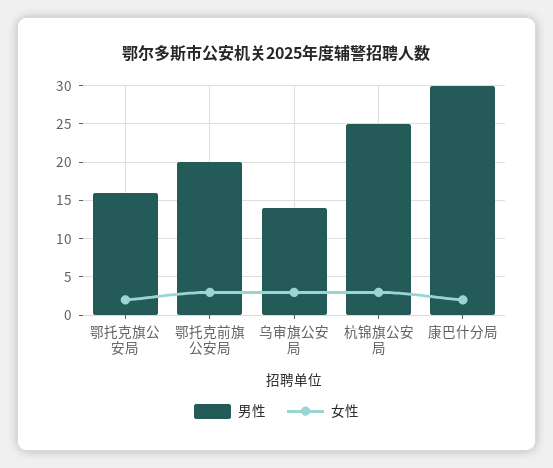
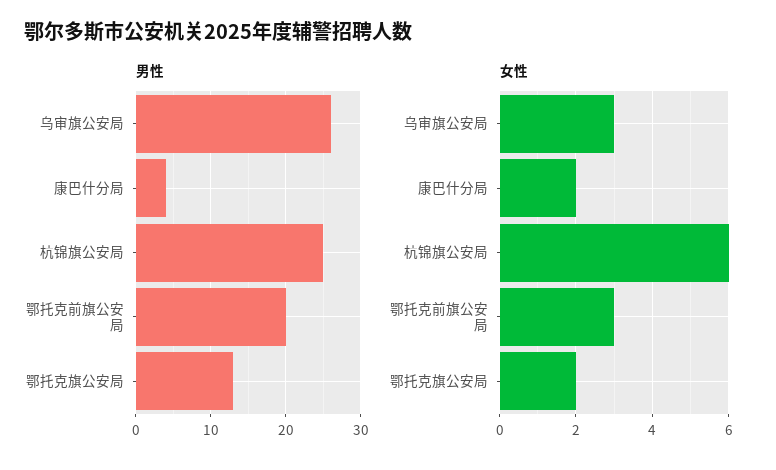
男性, 鄂托克旗公安局: 16 -> 13
男性, 乌审旗公安局: 14 -> 26
女性, 杭锦旗公安局: 3 -> 6
男性, 康巴什分局: 30 -> 4

